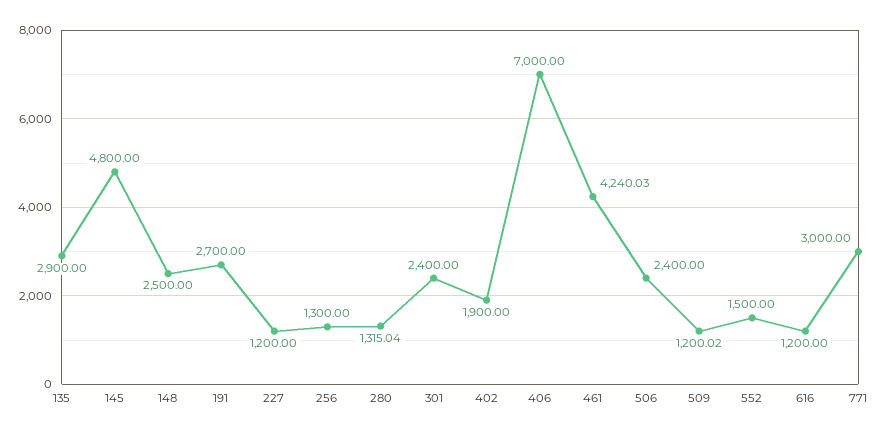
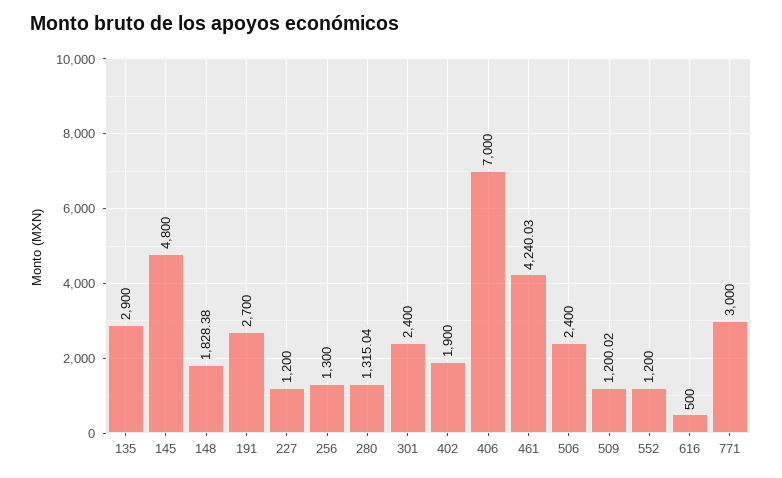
148: 2500 -> 1828.38
552: 1500 -> 1200
616: 1200 -> 500

